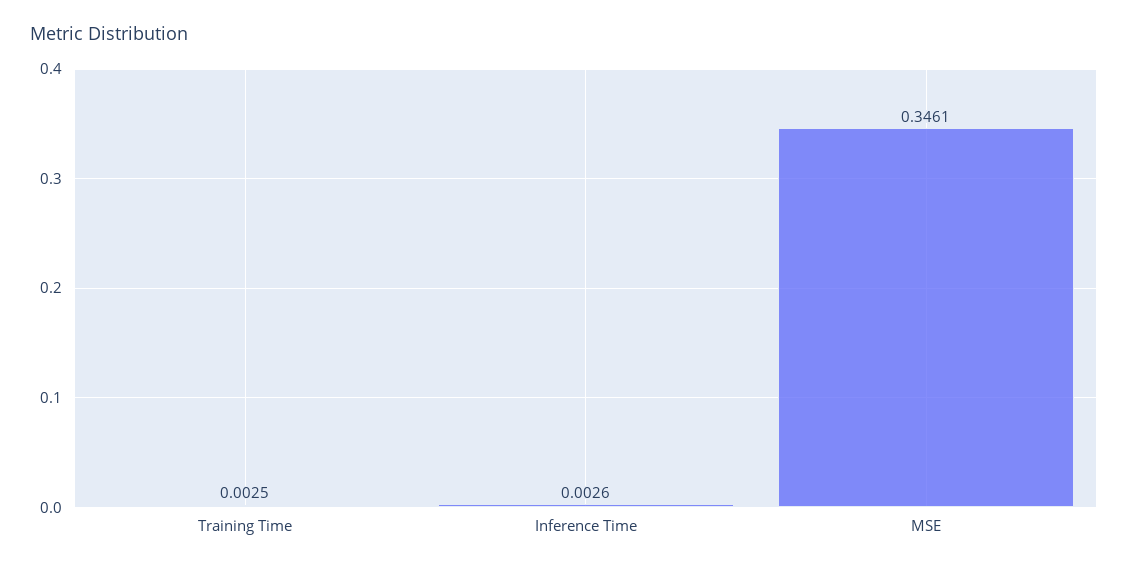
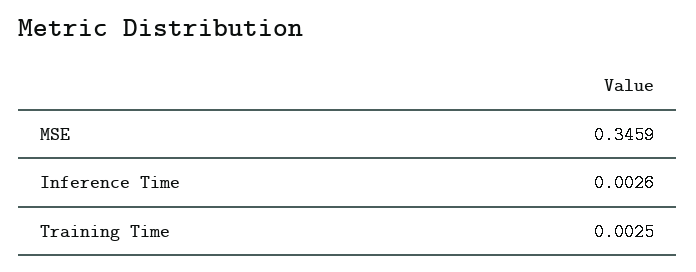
MSE: 0.3461 -> 0.3459

